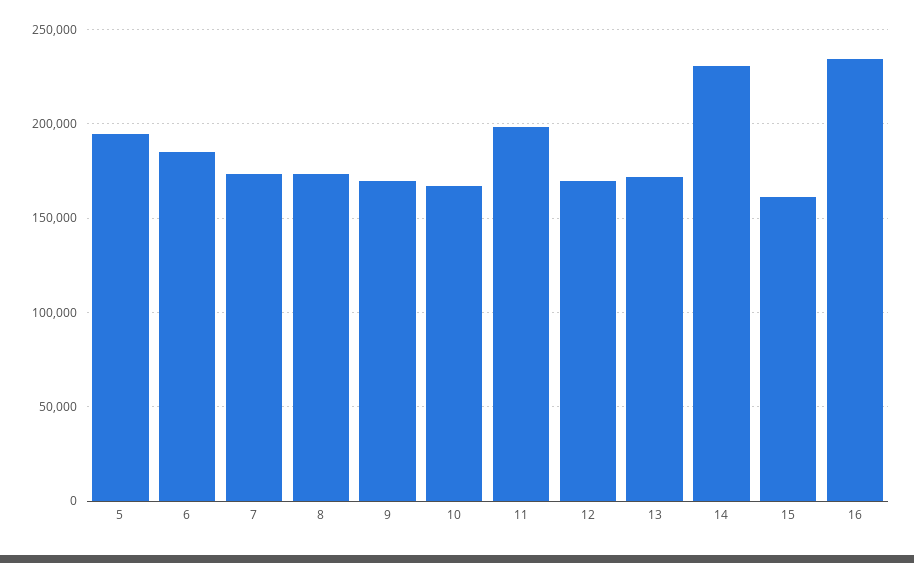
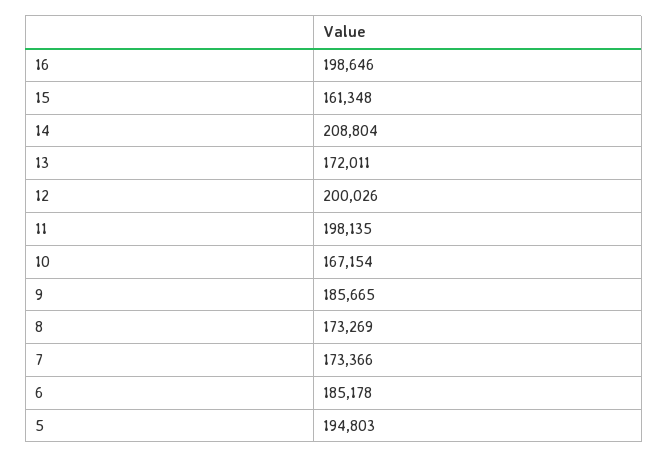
9: 170000 -> 185665
12: 170000 -> 200026
14: 230000 -> 208804
16: 235000 -> 198646

